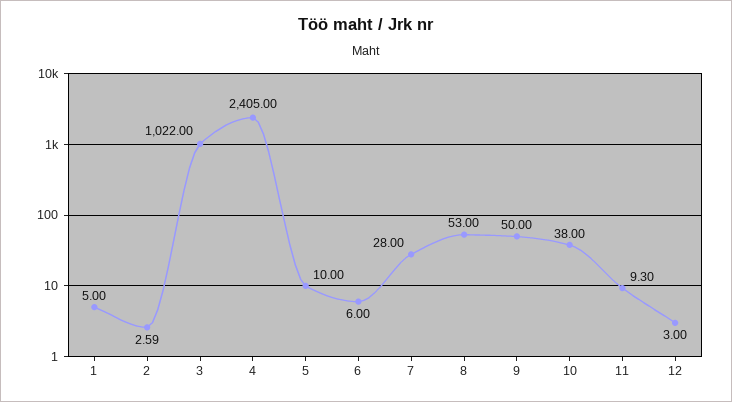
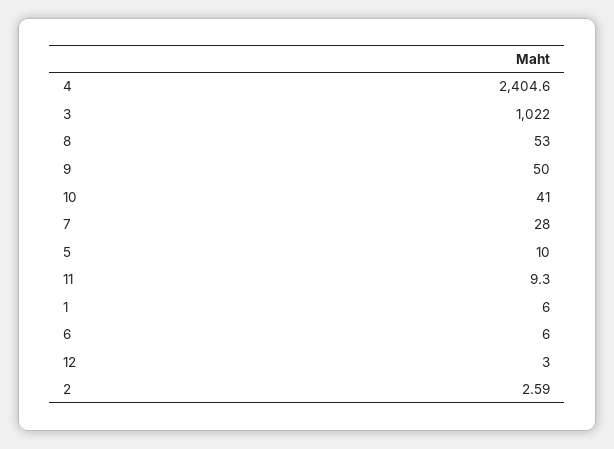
1: 5 -> 6
4: 2405 -> 2404.6
10: 38 -> 41

